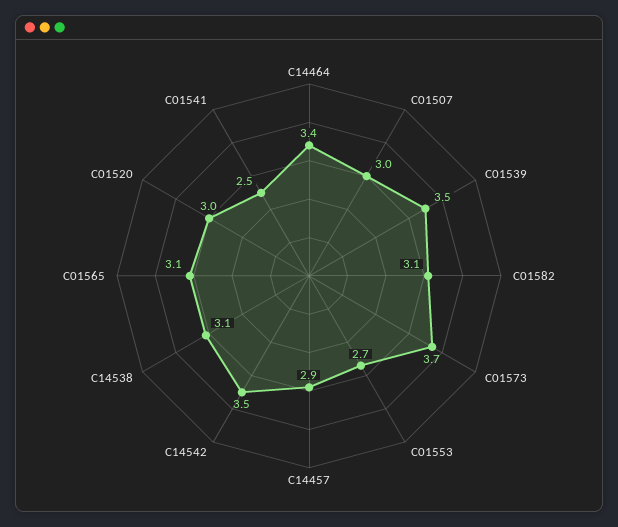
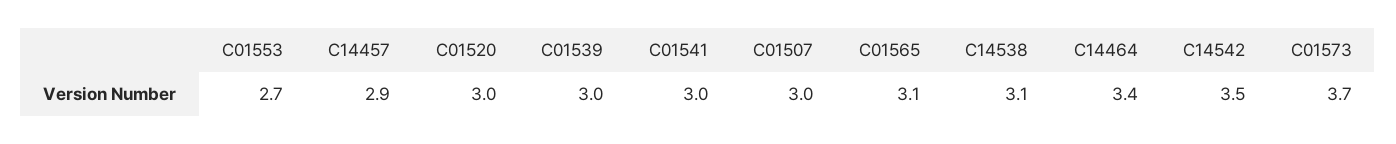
C01539: 3.5 -> 3
C01582: 3.1 -> none
C01541: 2.5 -> 3

